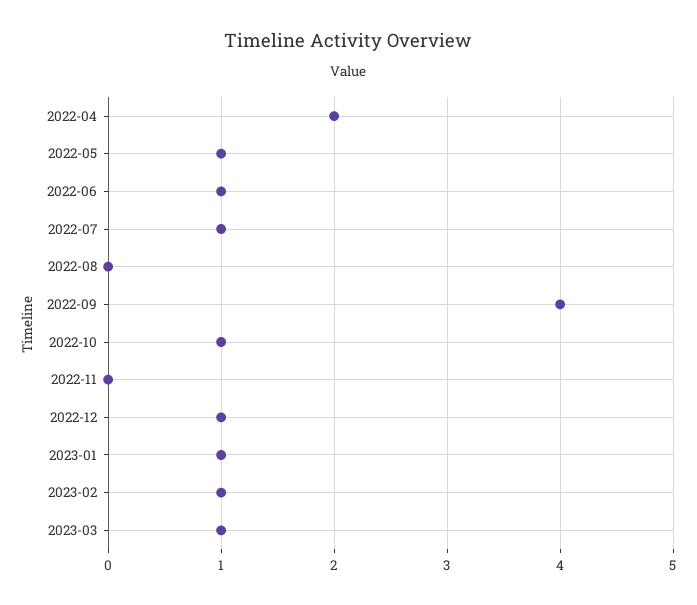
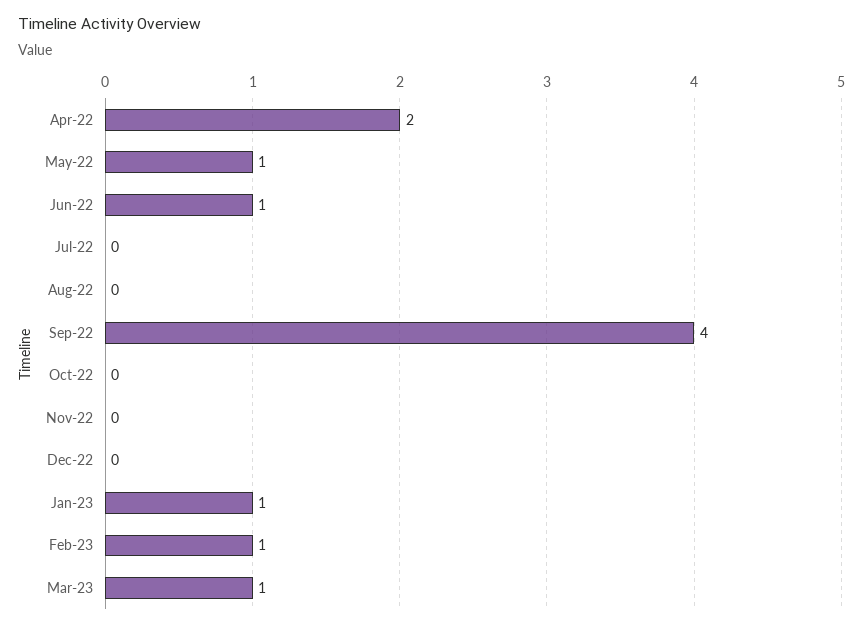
2022-07: 1 -> 0
2022-10: 1 -> 0
2022-12: 1 -> 0

